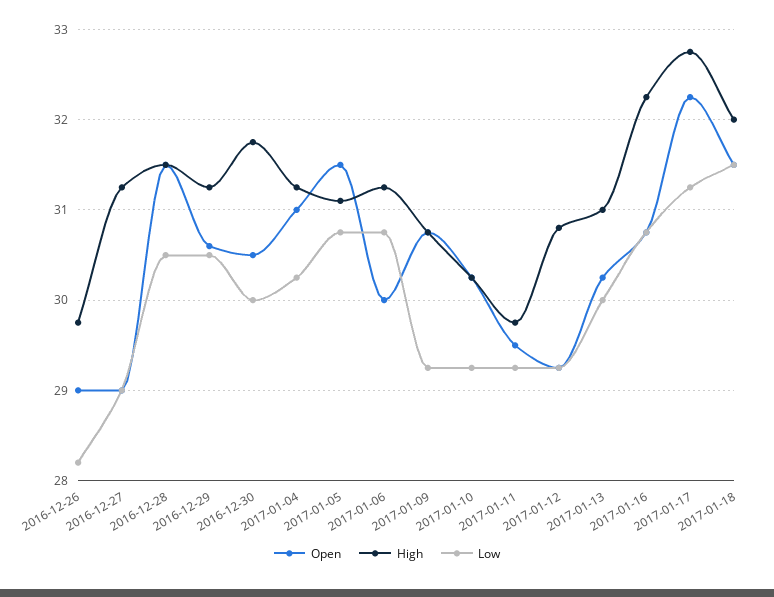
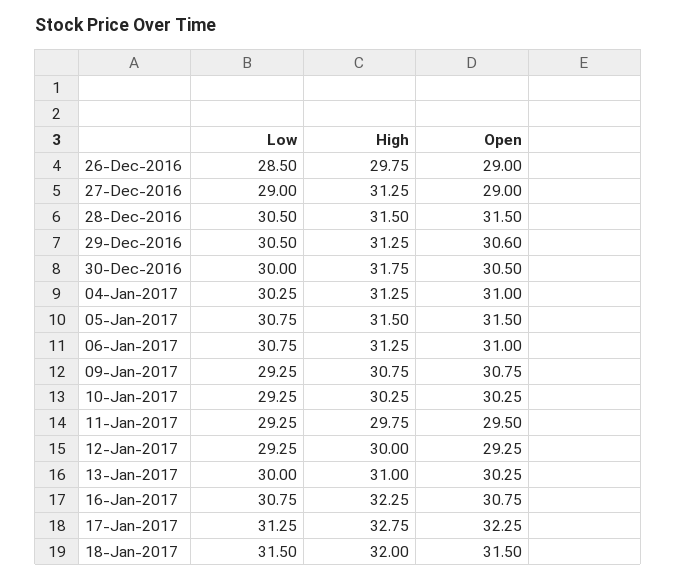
Low, 2016-12-26: 28.2 -> 28.5
High, 2017-01-05: 31.1 -> 31.5
Open, 2017-01-06: 30 -> 31
High, 2017-01-12: 30.8 -> 30

